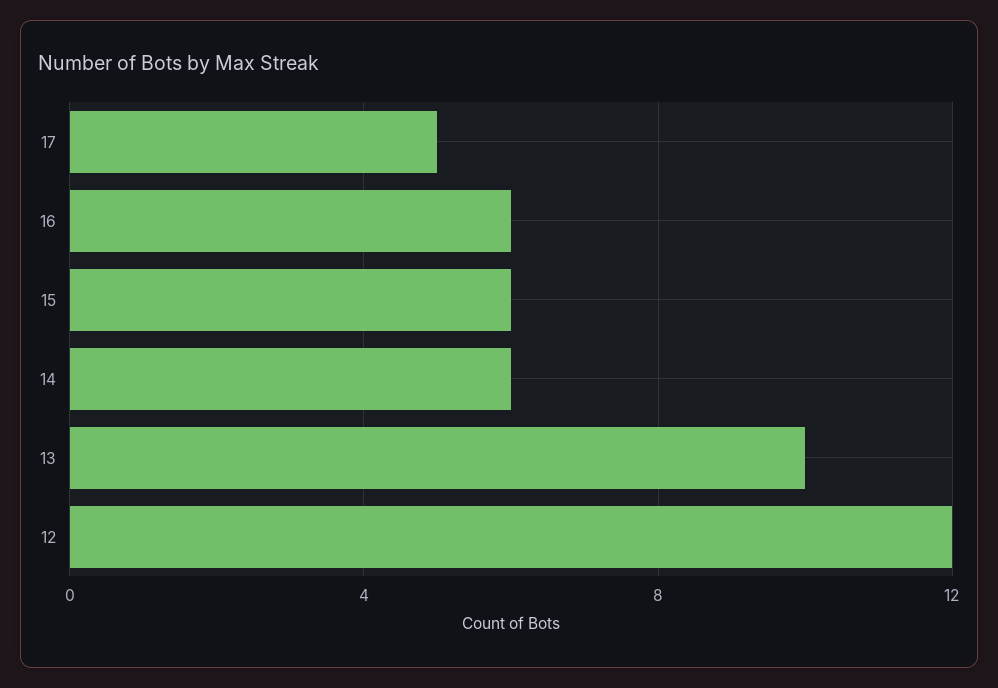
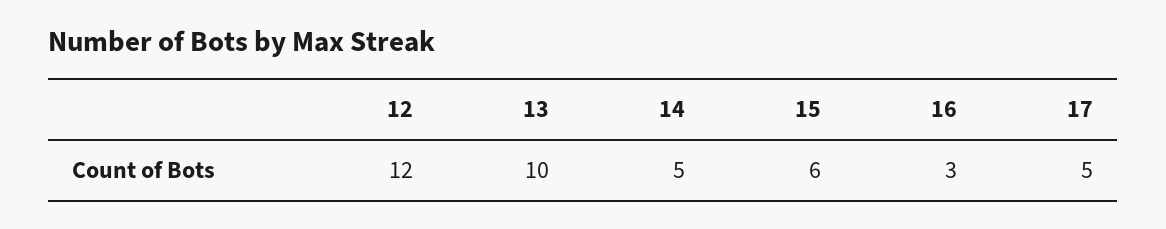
16: 6 -> 3
14: 6 -> 5

